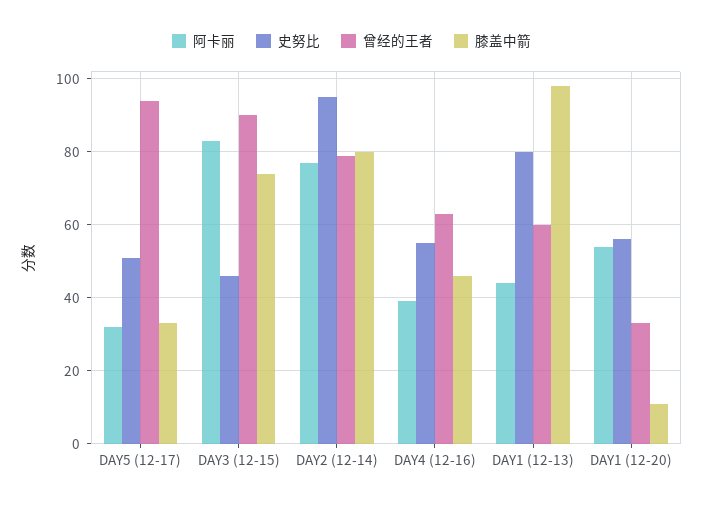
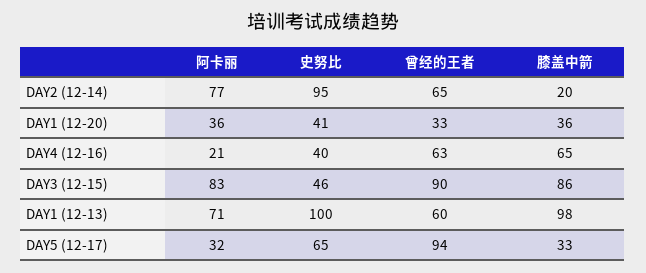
史努比, DAY5 (12-17): 50 -> 65
膝盖中箭, DAY3 (12-15): 75 -> 86
曾经的王者, DAY2 (12-14): 80 -> 65
膝盖中箭, DAY2 (12-14): 80 -> 20
阿卡丽, DAY4 (12-16): 40 -> 21
史努比, DAY4 (12-16): 55 -> 40
膝盖中箭, DAY4 (12-16): 45 -> 65
阿卡丽, DAY1 (12-13): 45 -> 71
史努比, DAY1 (12-13): 80 -> 100
阿卡丽, DAY1 (12-20): 55 -> 36
史努比, DAY1 (12-20): 55 -> 41
膝盖中箭, DAY1 (12-20): 10 -> 36

